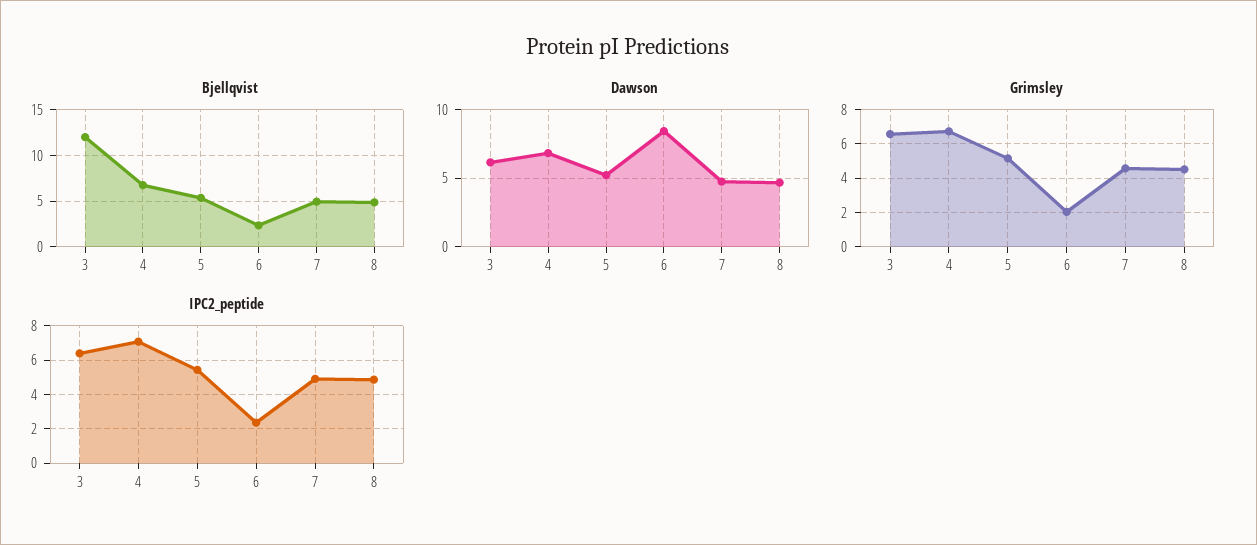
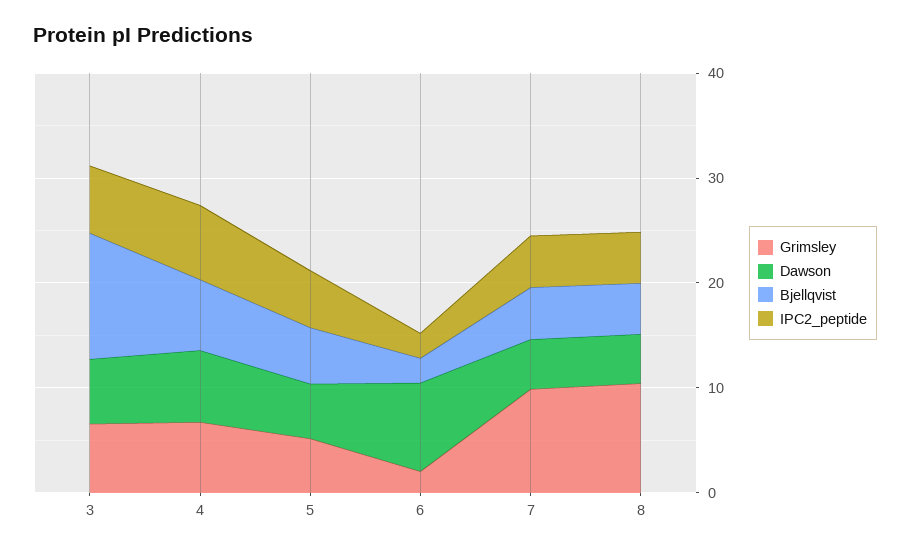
Grimsley, 7: 4.5 -> 10
Grimsley, 8: 4.5 -> 10

